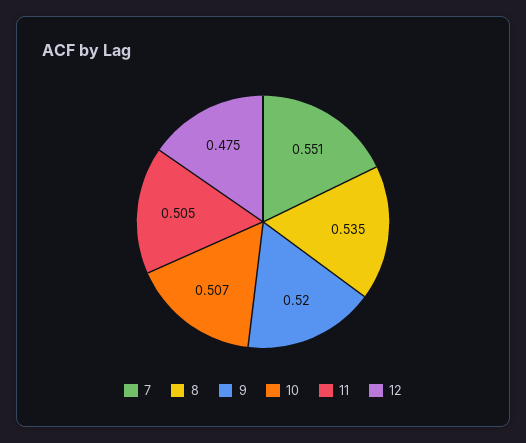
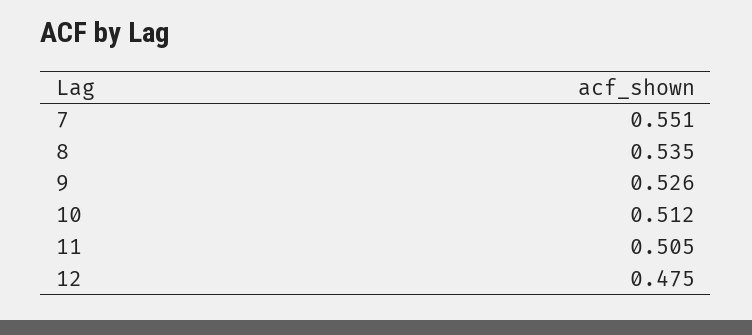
9: 0.52 -> 0.526
10: 0.507 -> 0.512

